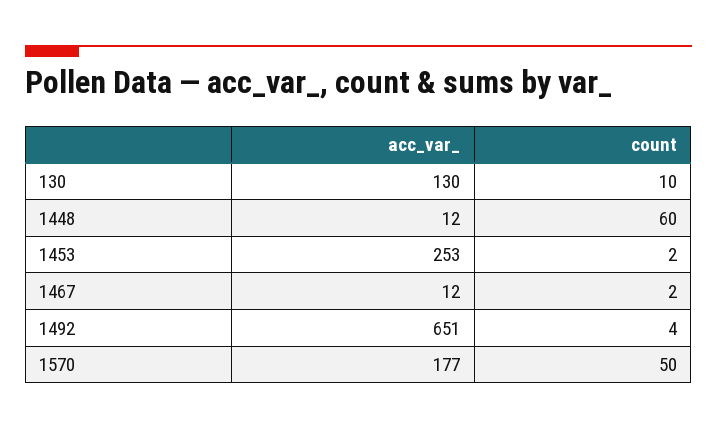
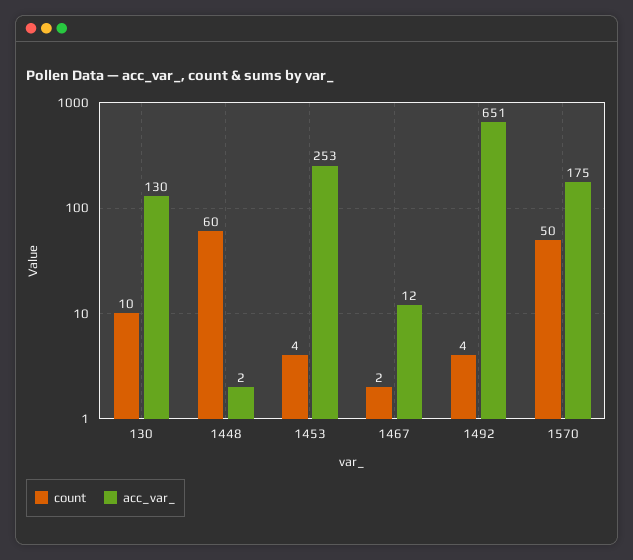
acc_var_, 1448: 12 -> 2
count, 1453: 2 -> 4
acc_var_, 1570: 177 -> 175

